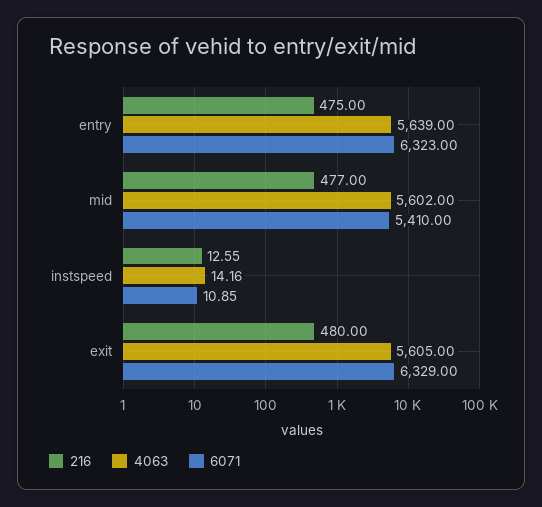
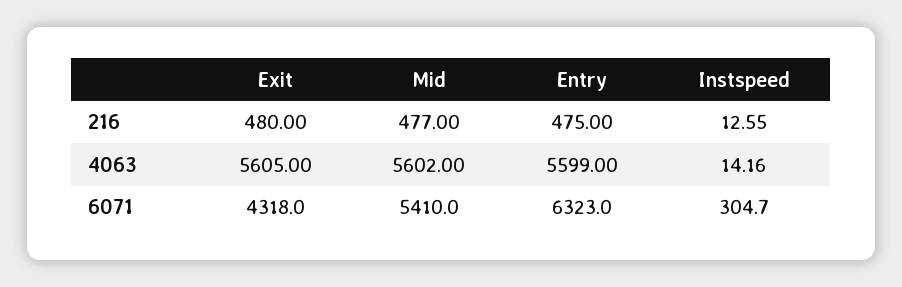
4063, entry: 5639 -> 5599
6071, instspeed: 10.85 -> 304.7
6071, exit: 6329 -> 4318

